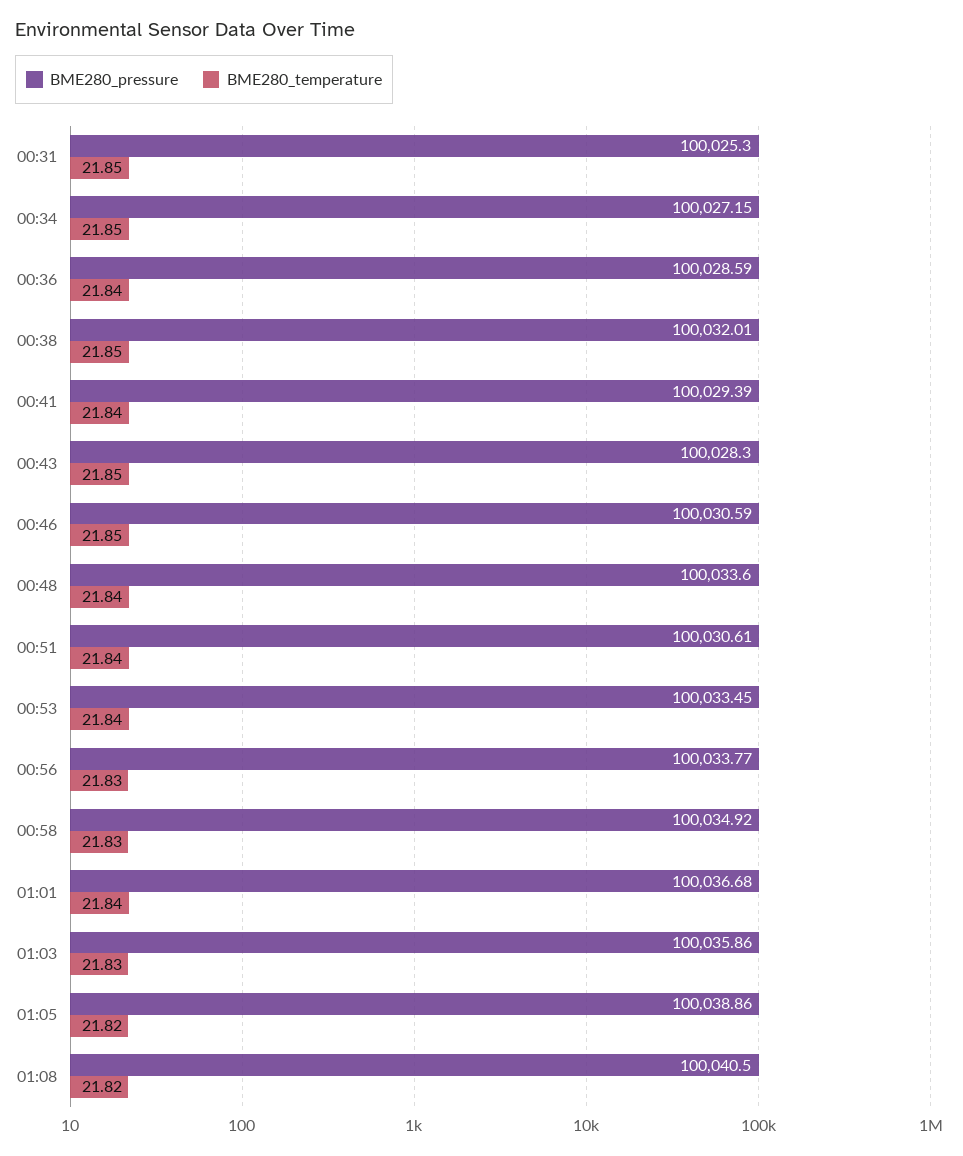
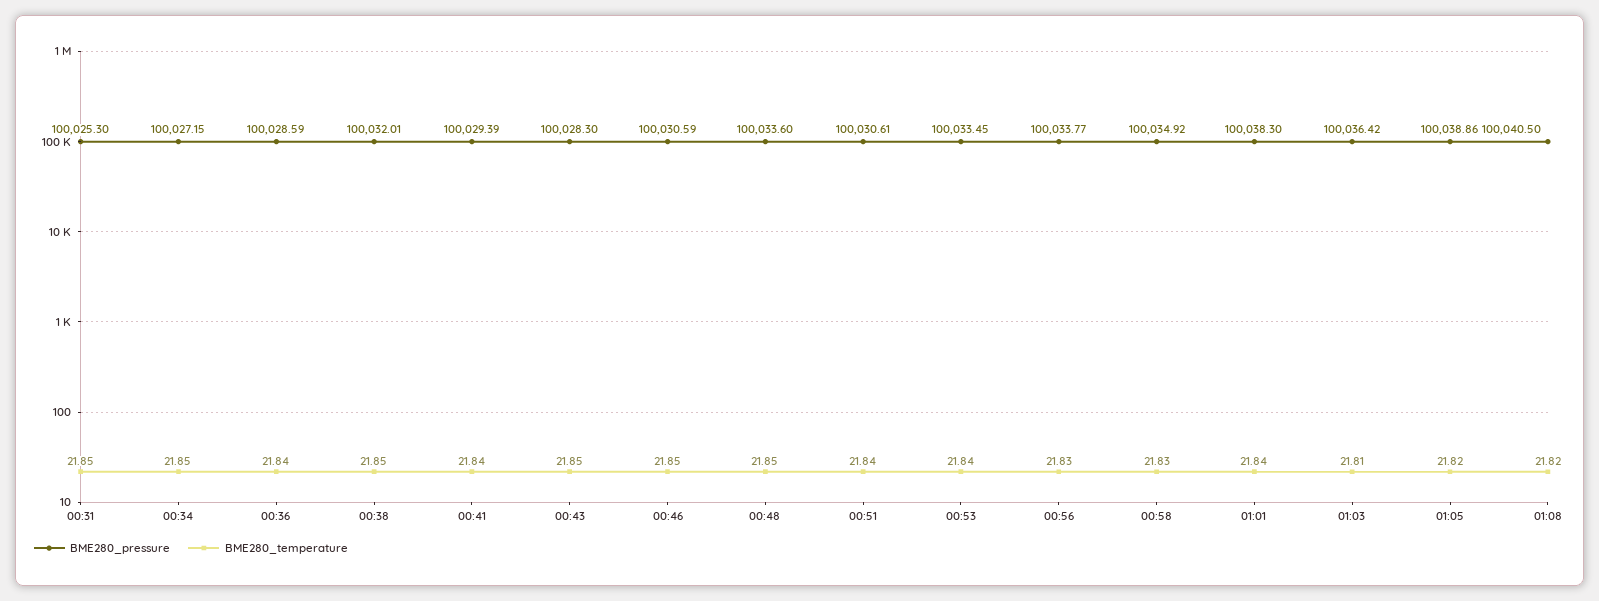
BME280_temperature, 00:48: 21.84 -> 21.85
BME280_pressure, 01:01: 100036.68 -> 100038.3
BME280_pressure, 01:03: 100035.86 -> 100036.42
BME280_temperature, 01:03: 21.83 -> 21.81

